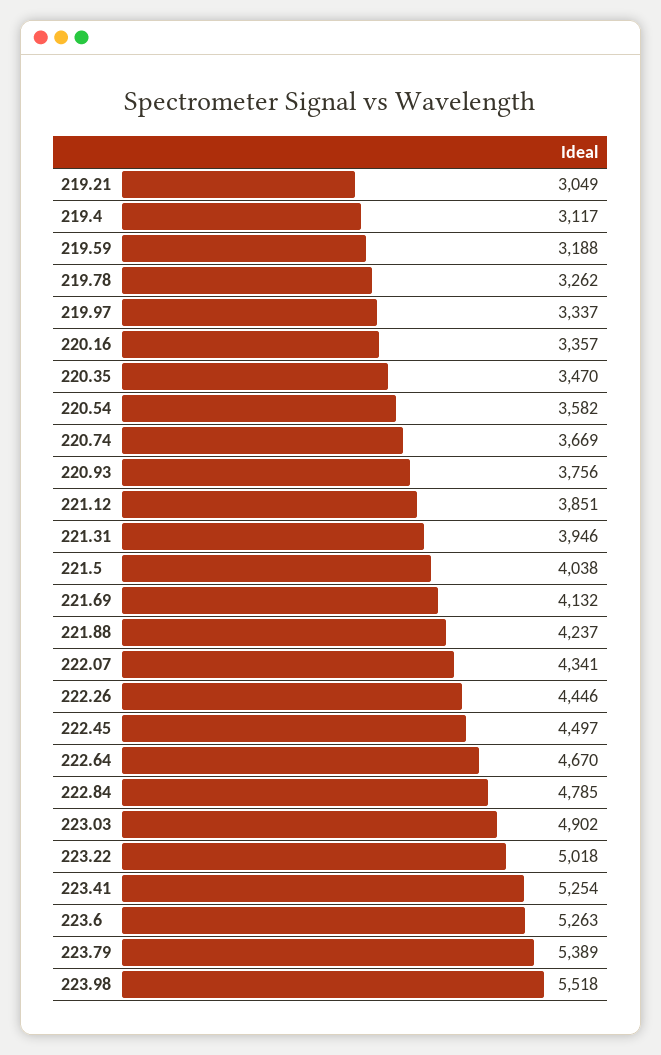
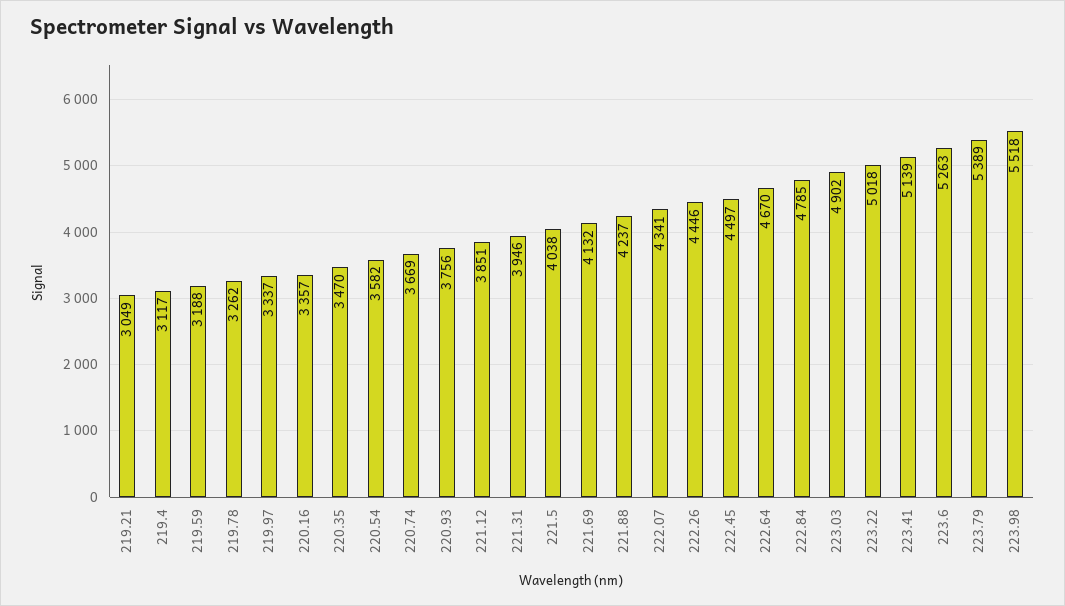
223.41: 5254 -> 5139

